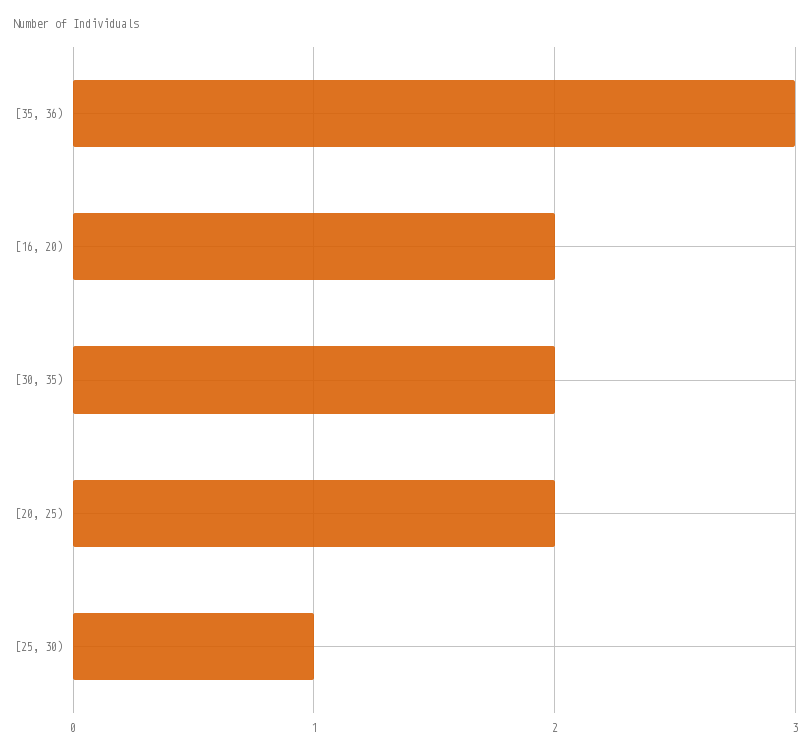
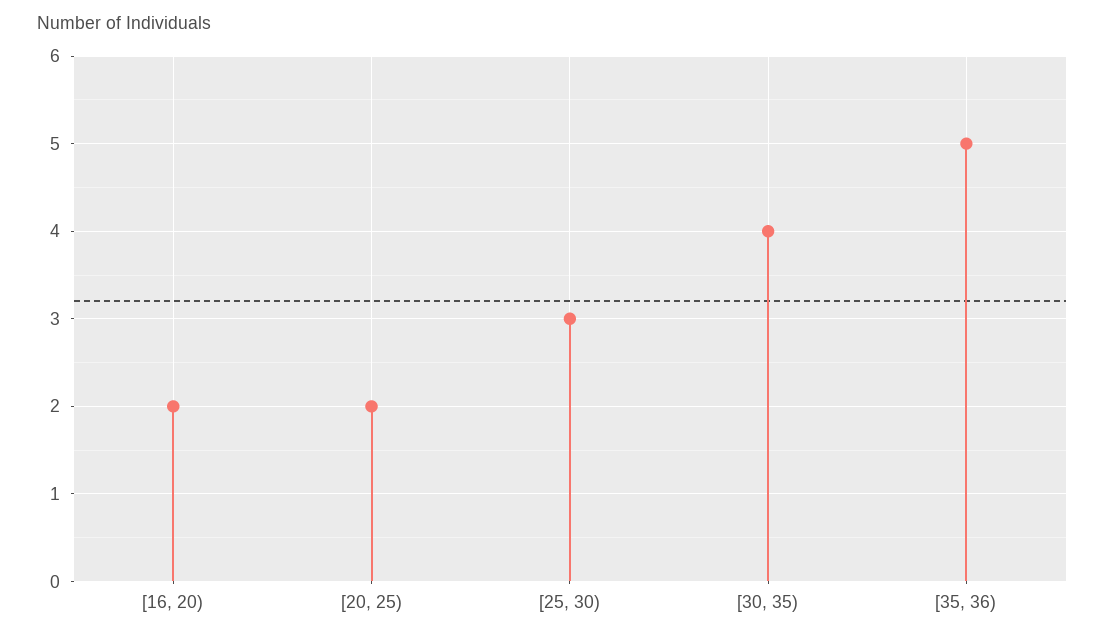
[35, 36): 3 -> 5
[30, 35): 2 -> 4
[25, 30): 1 -> 3

